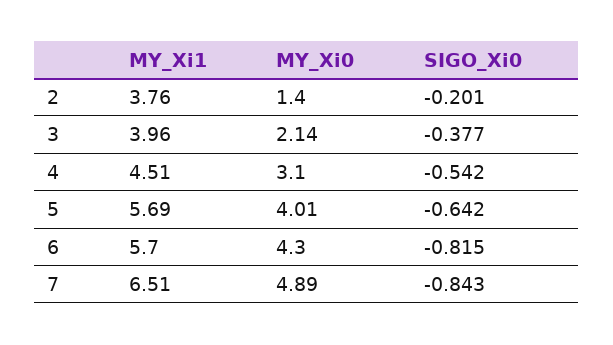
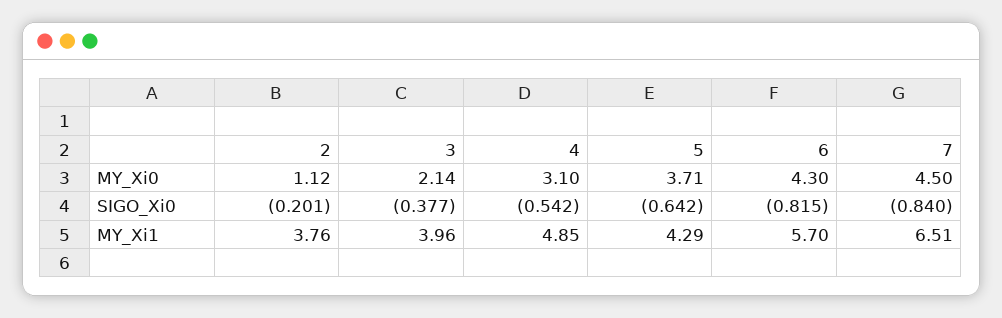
MY_Xi0, 2: 1.4 -> 1.12
MY_Xi1, 4: 4.51 -> 4.85
MY_Xi1, 5: 5.69 -> 4.29
MY_Xi0, 5: 4.01 -> 3.71
MY_Xi0, 7: 4.89 -> 4.5
SIGO_Xi0, 7: -0.843 -> -0.84

